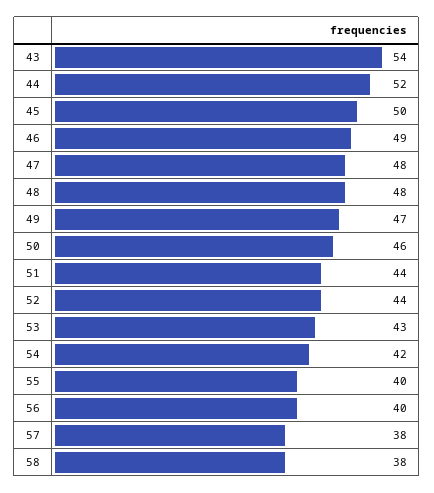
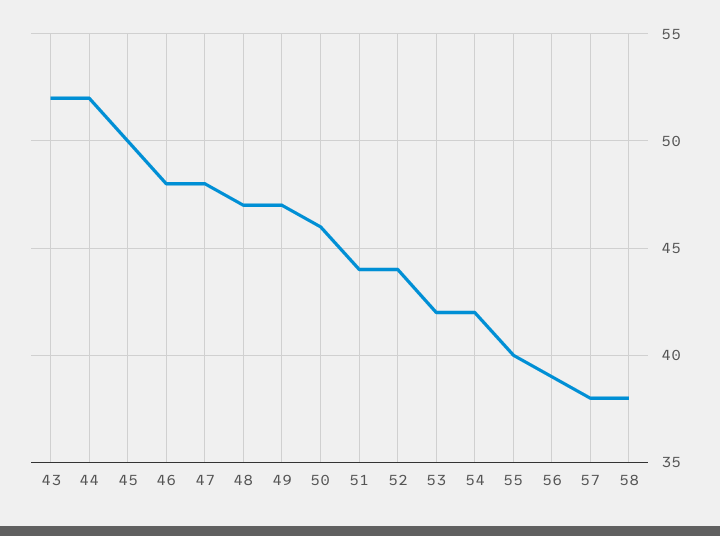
43: 54 -> 52
46: 49 -> 48
48: 48 -> 47
53: 43 -> 42
56: 40 -> 39

